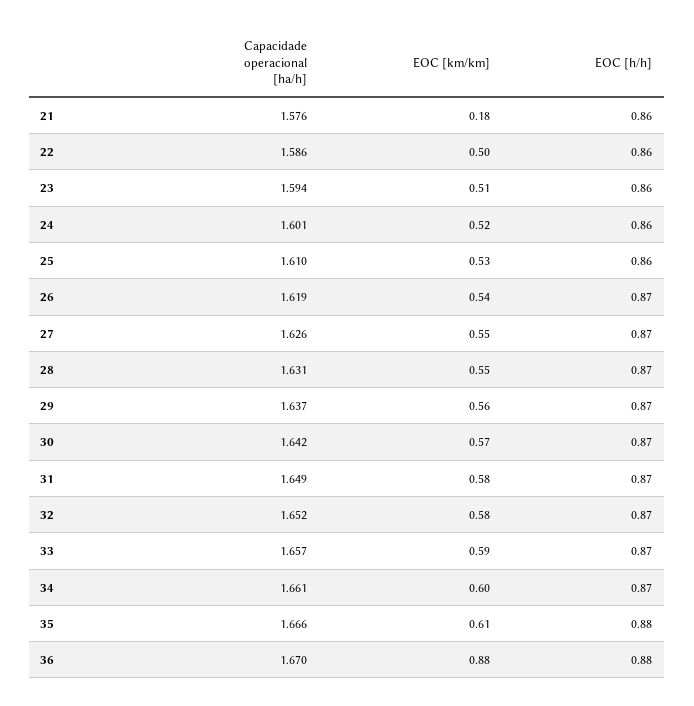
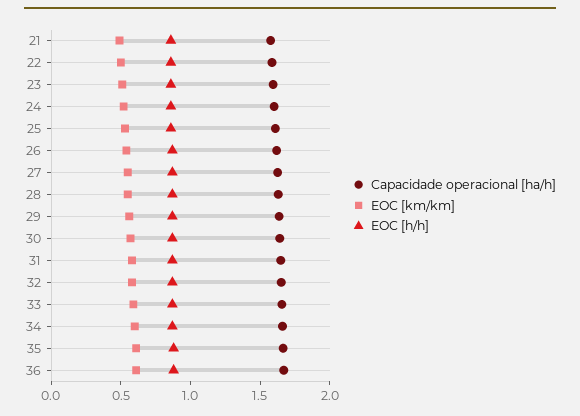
EOC [km/km], 21: 0.18 -> 0.5
EOC [km/km], 36: 0.88 -> 0.6

